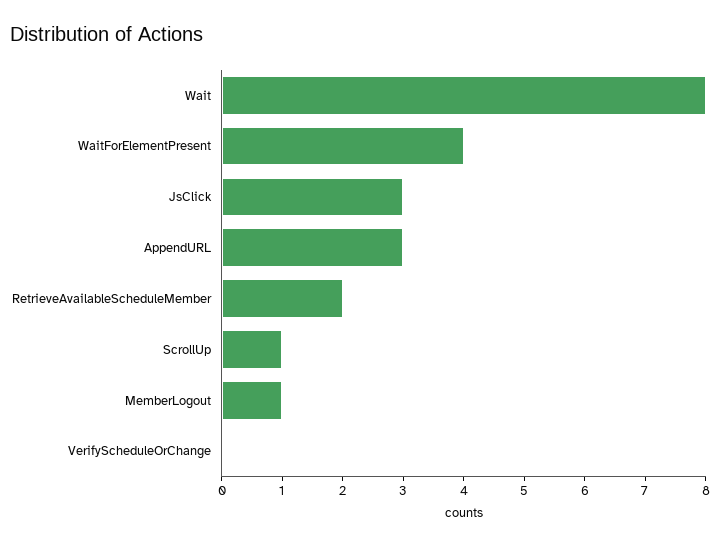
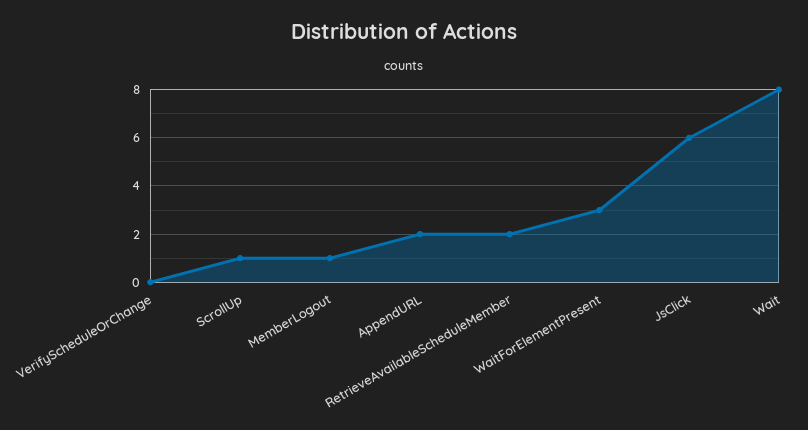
WaitForElementPresent: 4 -> 3
JsClick: 3 -> 6
AppendURL: 3 -> 2

